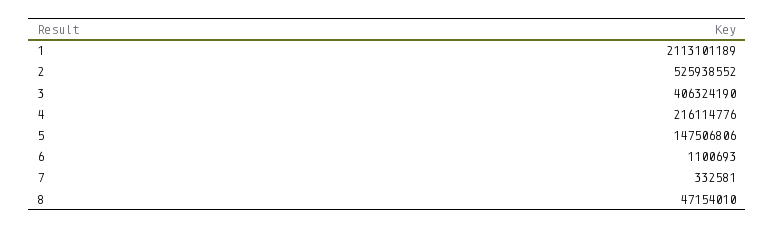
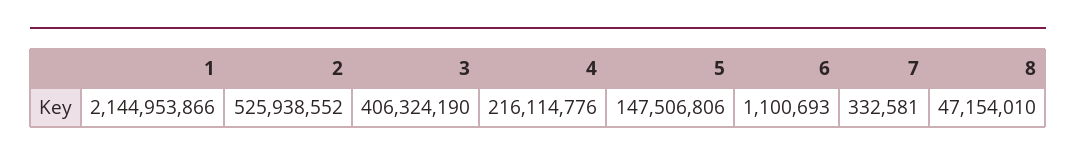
1: 2113101189 -> 2144953866

